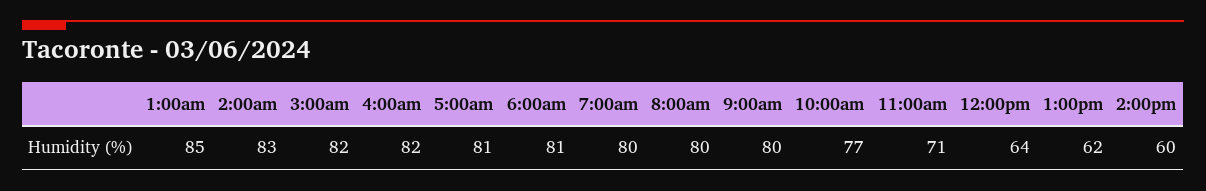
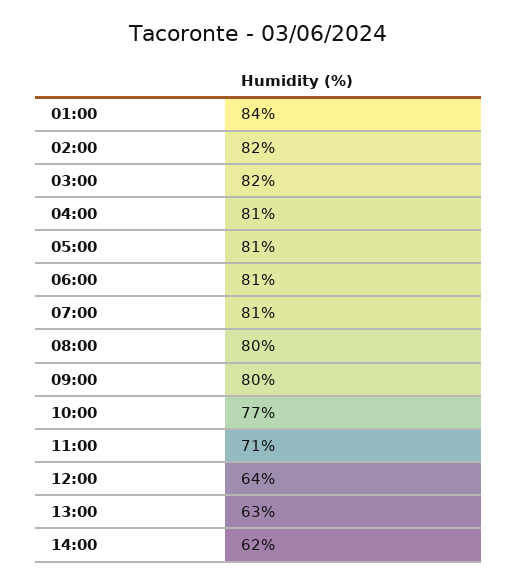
1:00am: 85 -> 84
2:00am: 83 -> 82
4:00am: 82 -> 81
7:00am: 80 -> 81
1:00pm: 62 -> 63
2:00pm: 60 -> 62

